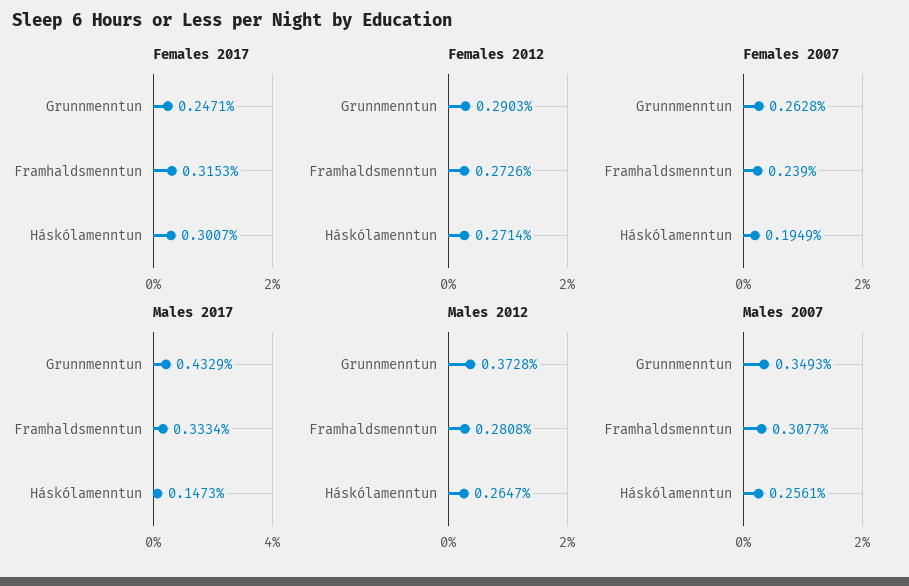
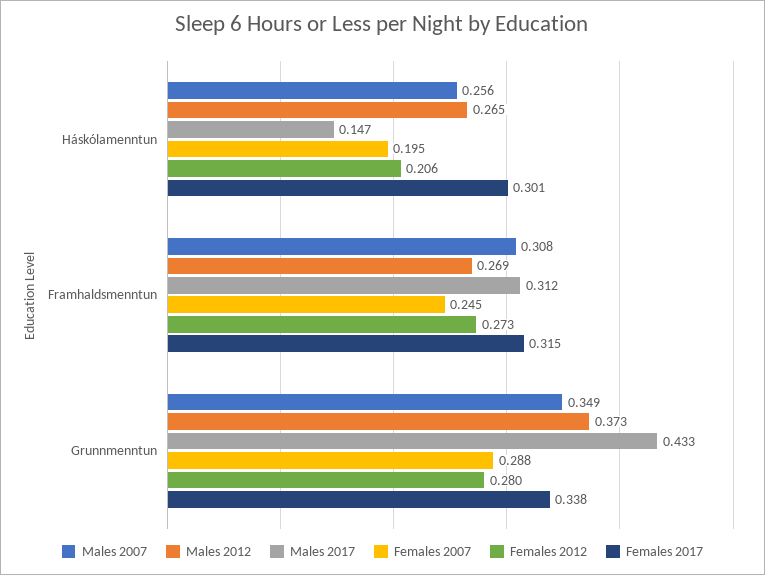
Females 2017, Grunnmenntun: 0.2471 -> 0.338
Females 2012, Grunnmenntun: 0.2903 -> 0.28
Females 2012, Háskólamenntun: 0.2714 -> 0.206
Females 2007, Grunnmenntun: 0.2628 -> 0.288
Females 2007, Framhaldsmenntun: 0.239 -> 0.245
Males 2017, Framhaldsmenntun: 0.3334 -> 0.312
Males 2012, Framhaldsmenntun: 0.2808 -> 0.269

